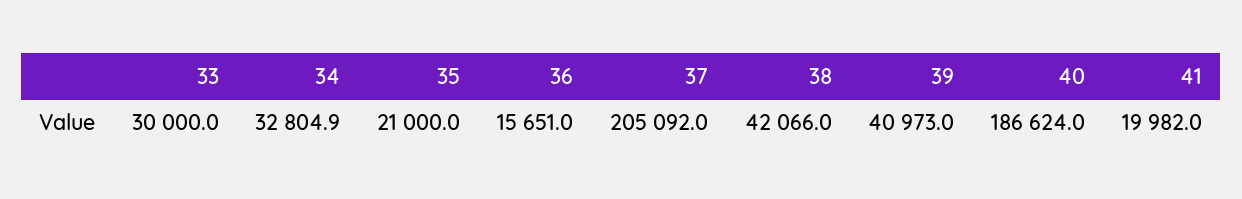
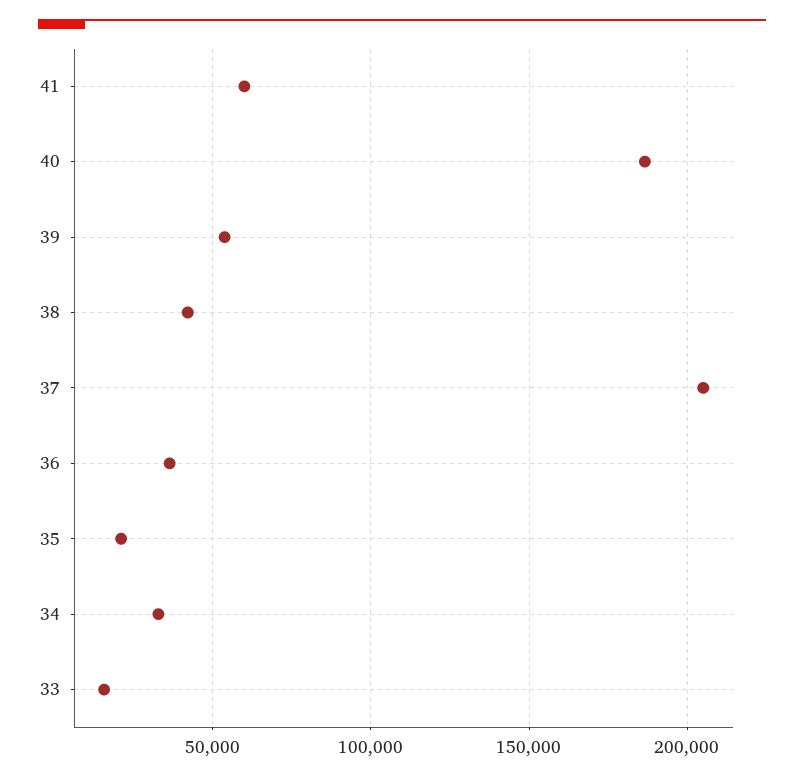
33: 30000 -> 15000
36: 15651 -> 35000
39: 40973 -> 55000
41: 19982 -> 60000

